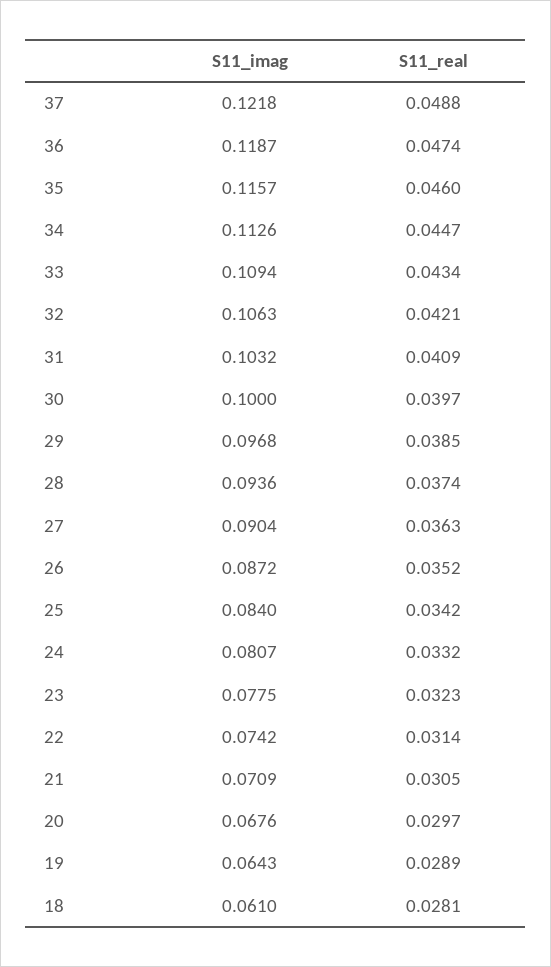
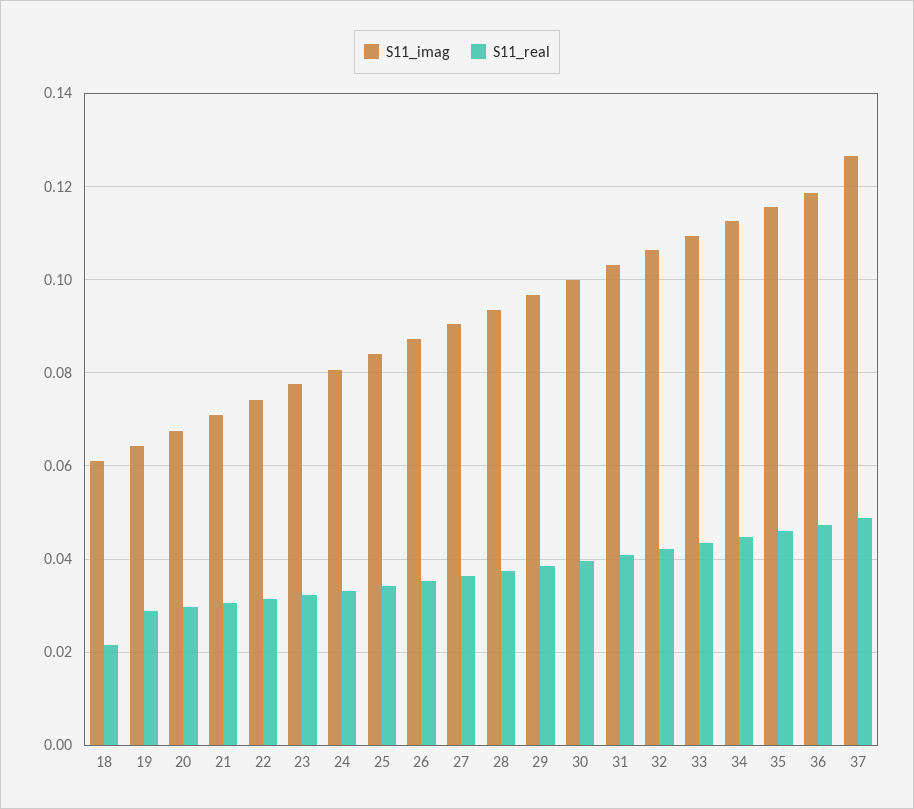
S11_imag, 37: 0.1218 -> 0.126
S11_real, 18: 0.0281 -> 0.022

